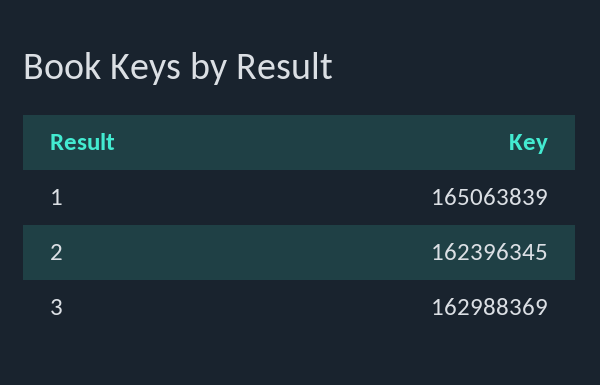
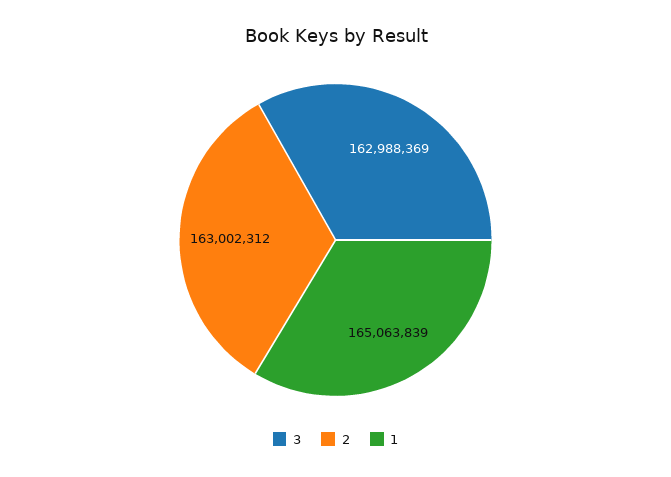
2: 162396345 -> 163002312

